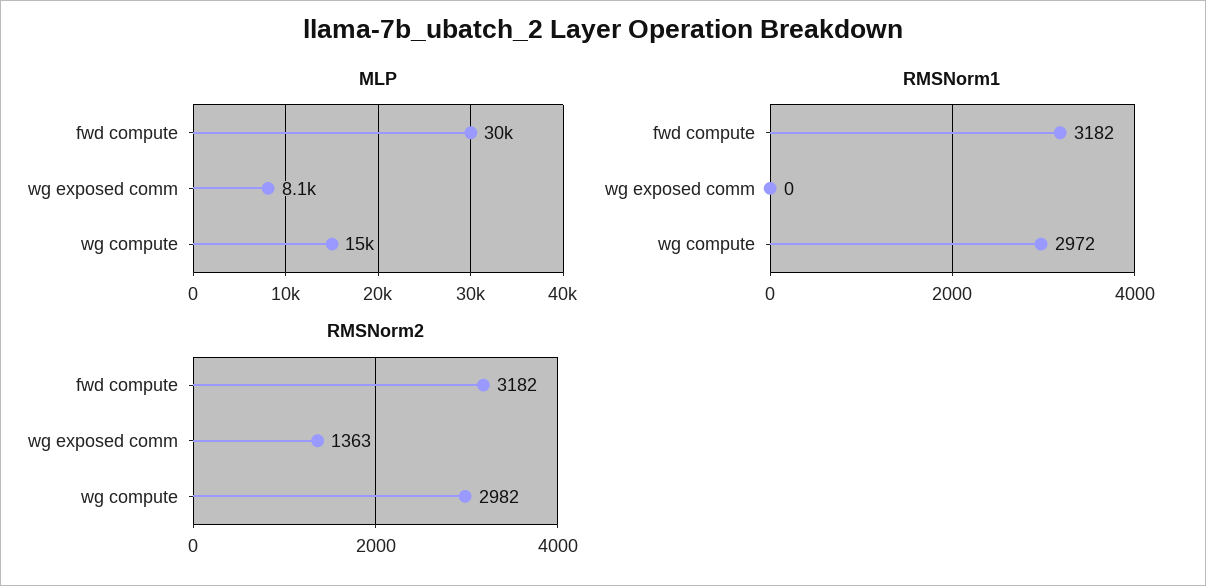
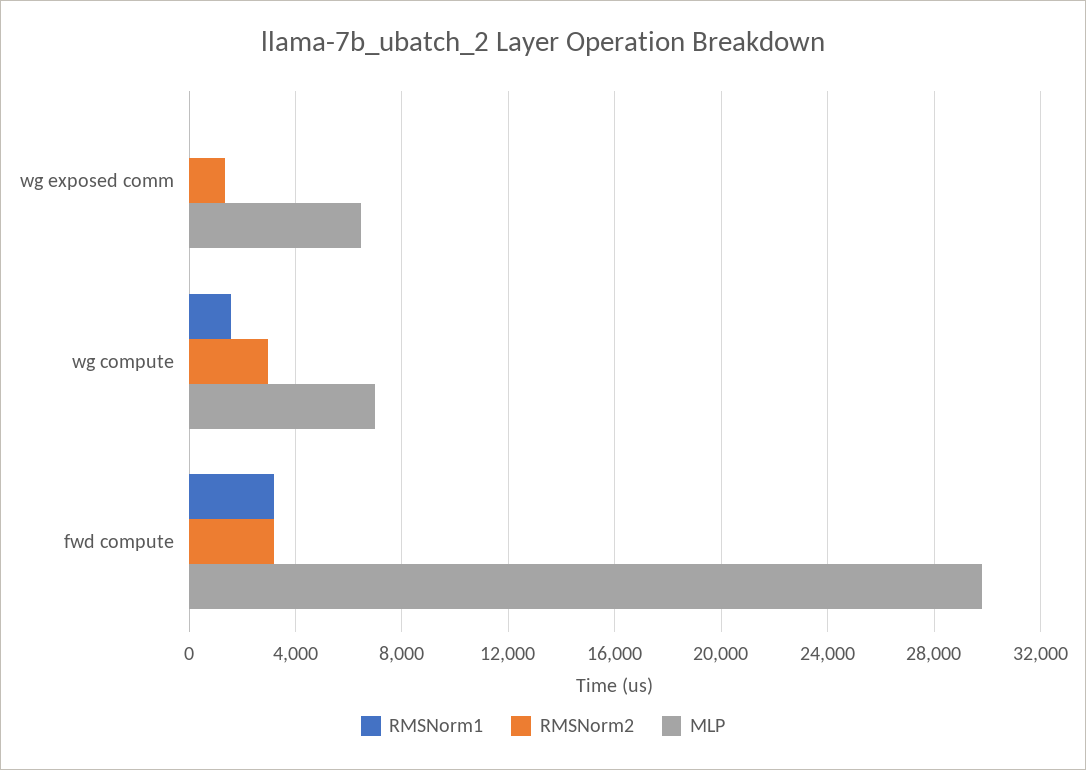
MLP, wg exposed comm: 8100 -> 6500
MLP, wg compute: 15000 -> 7000
RMSNorm1, wg compute: 2972 -> 1500

